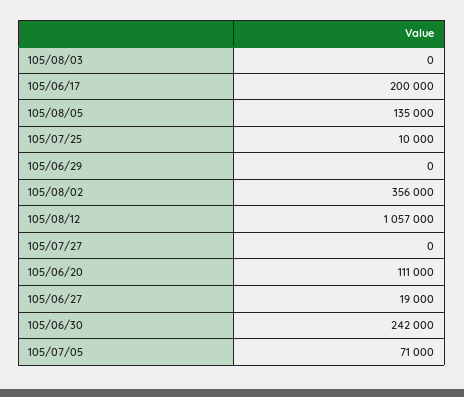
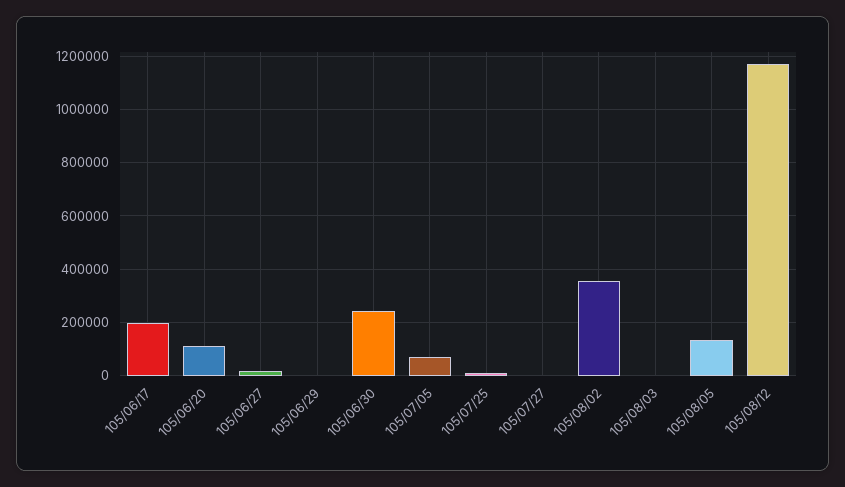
105/08/12: 1057000 -> 1175000

